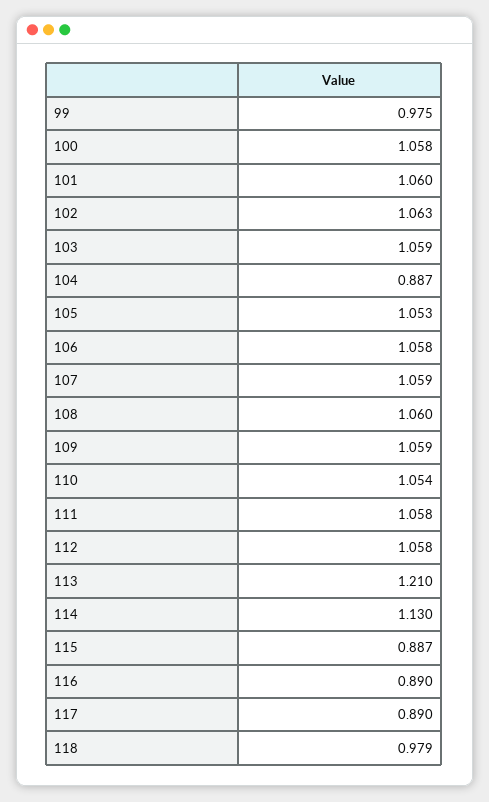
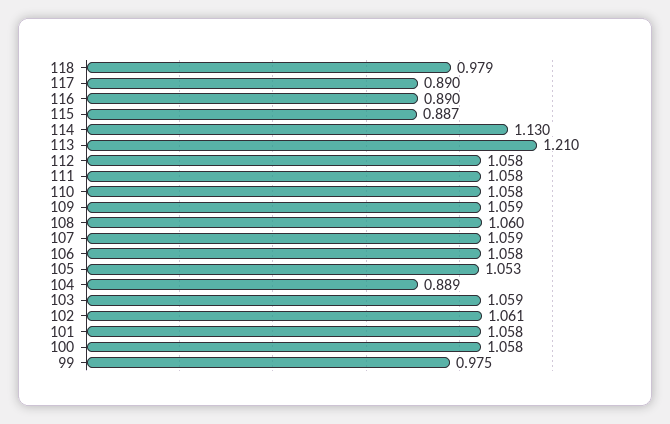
101: 1.06 -> 1.058
102: 1.063 -> 1.061
104: 0.887 -> 0.889
110: 1.054 -> 1.058

